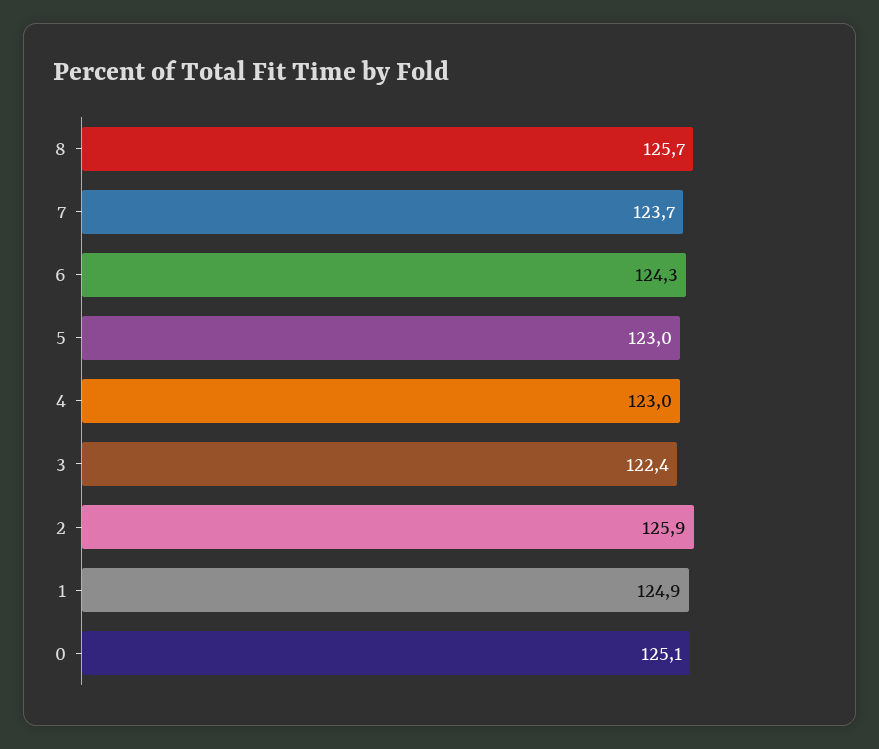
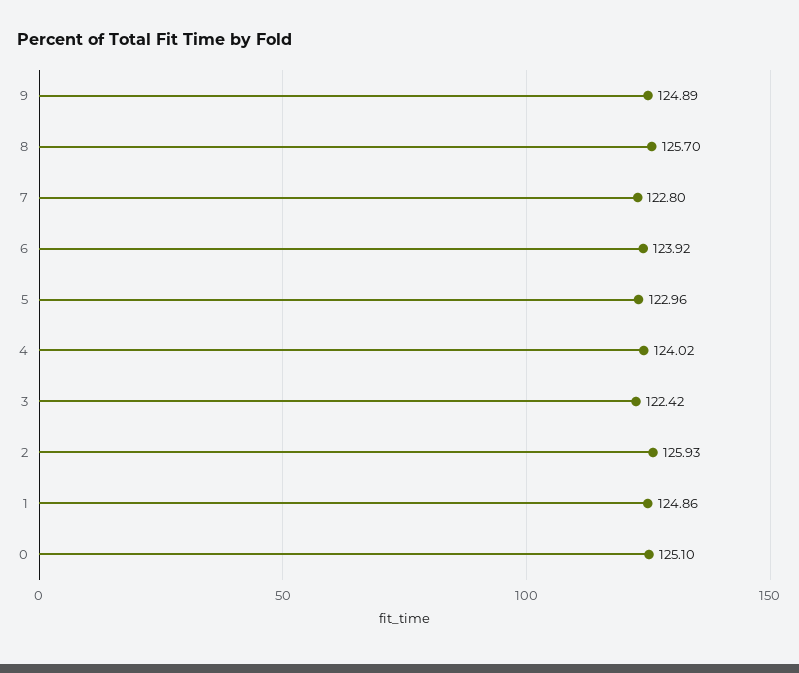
7: 123.7 -> 122.8
6: 124.3 -> 123.92
4: 123 -> 124.02
9: none -> 124.89

